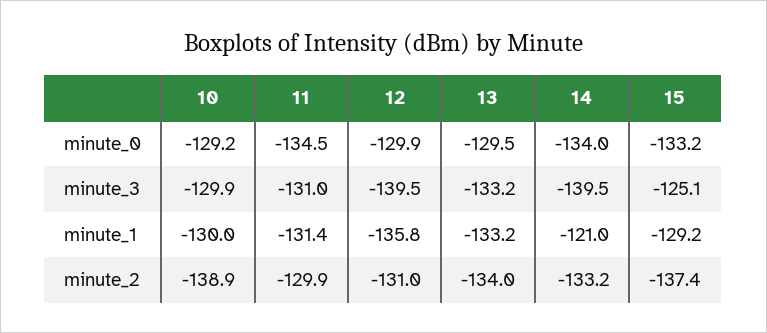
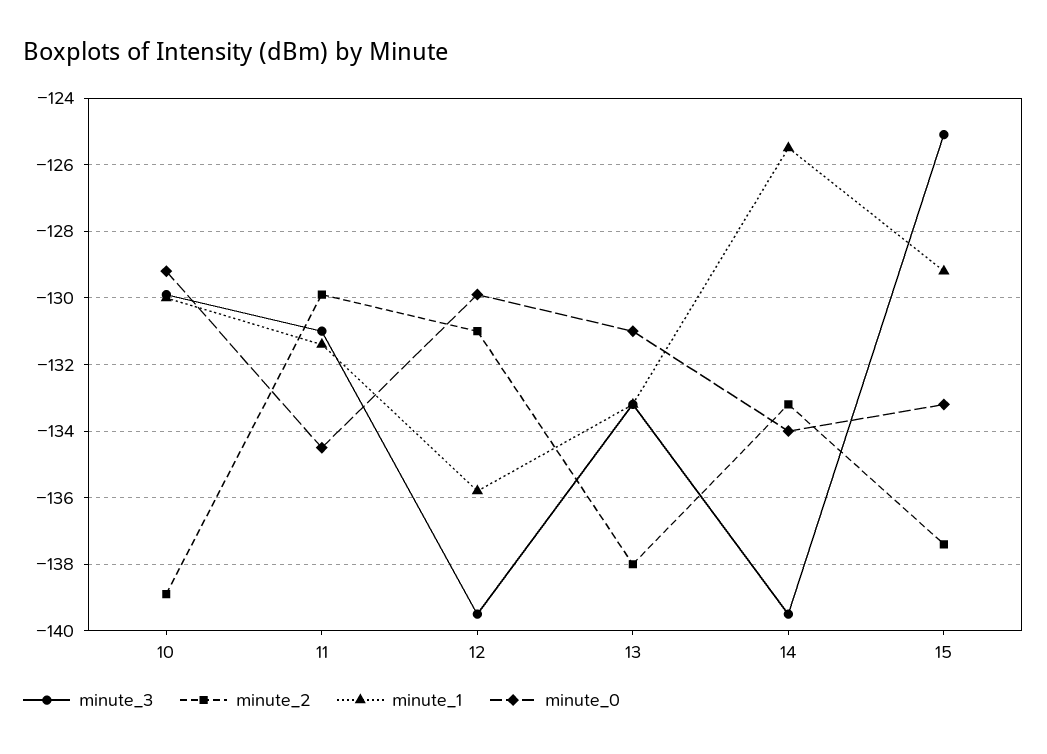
minute_0, 13: -129.5 -> -131
minute_1, 14: -121 -> -125.5
minute_2, 13: -134 -> -138

